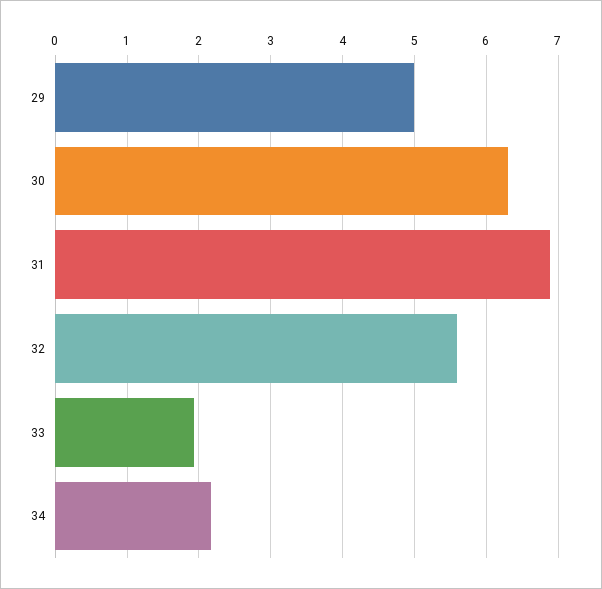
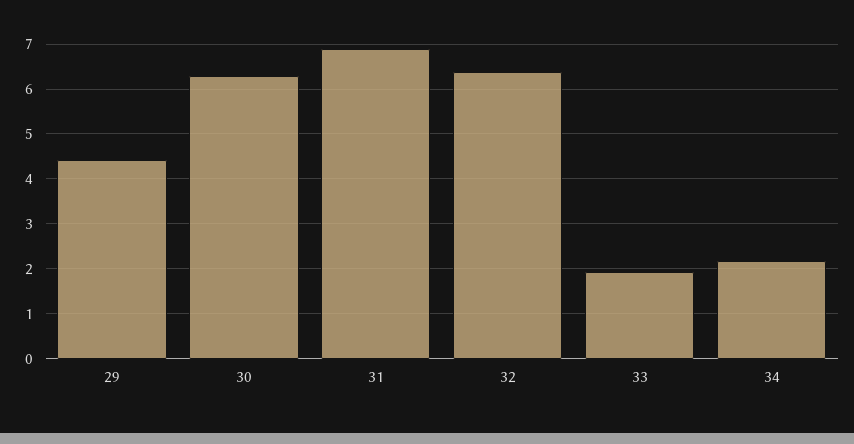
29: 5 -> 4.4
32: 5.6 -> 6.4

